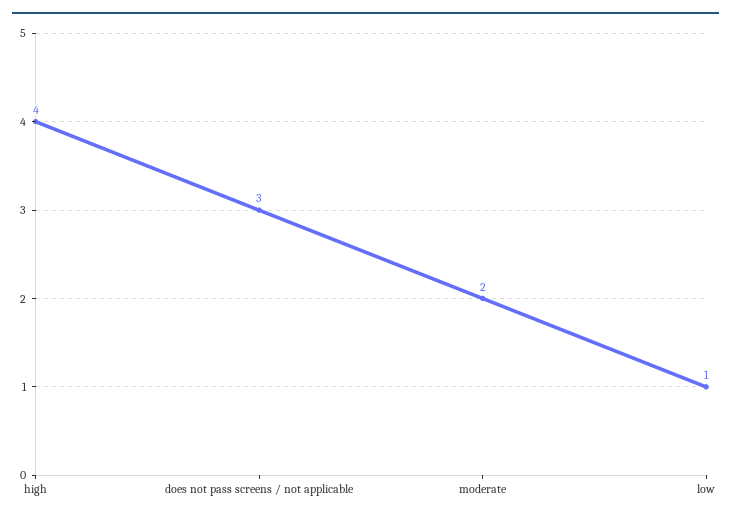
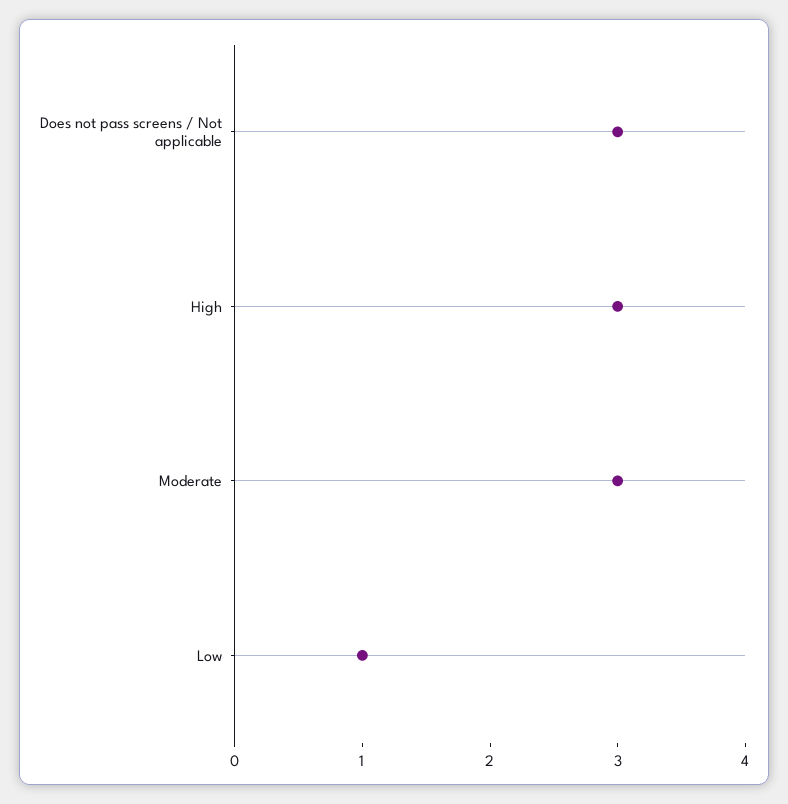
high: 4 -> 3
moderate: 2 -> 3

